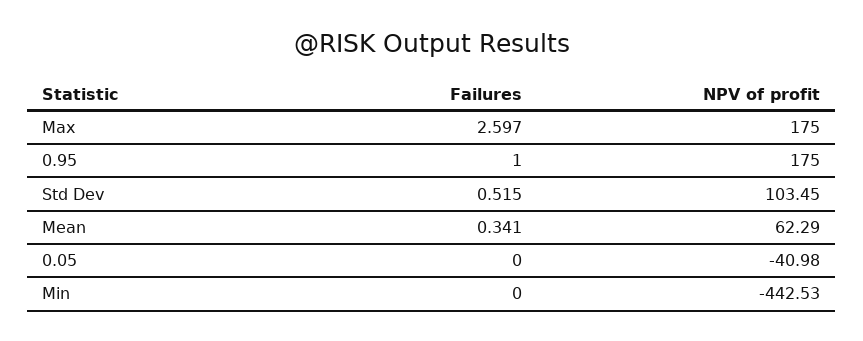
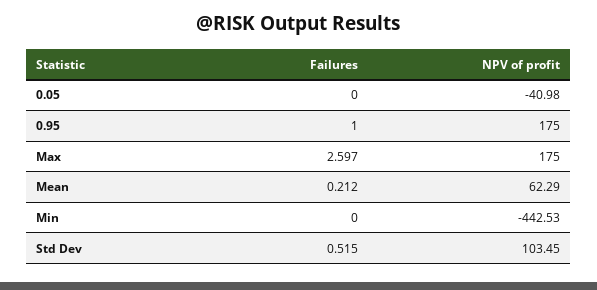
Failures, Mean: 0.341 -> 0.212

